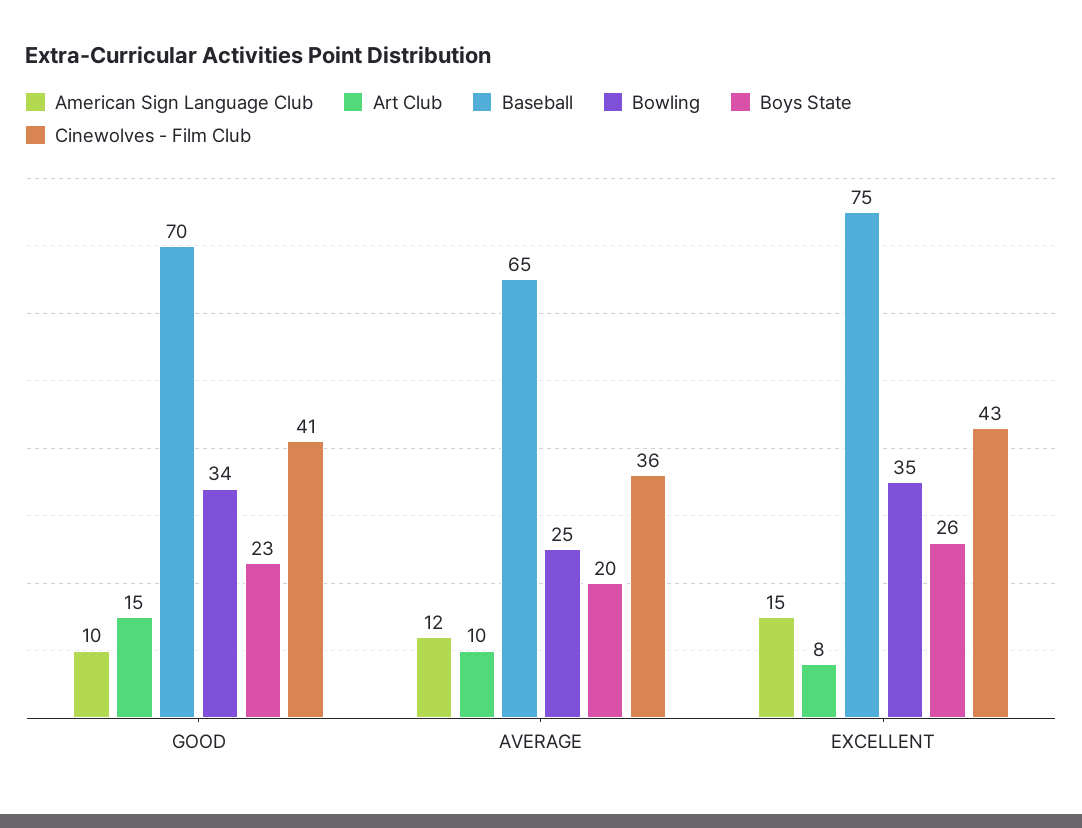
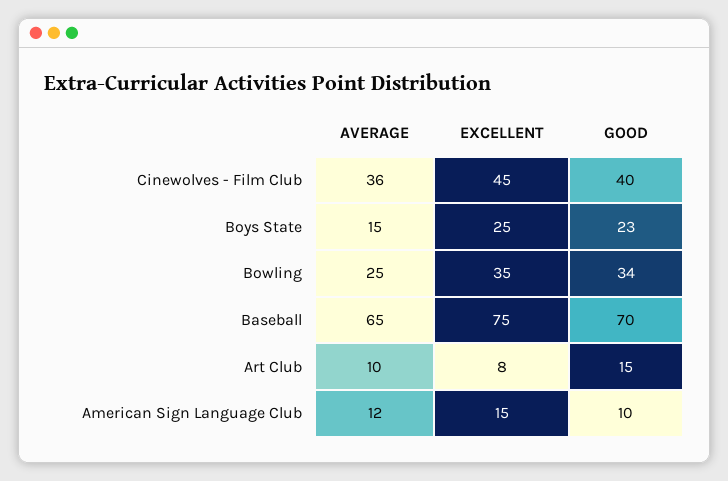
Cinewolves - Film Club, GOOD: 41 -> 40
Boys State, AVERAGE: 20 -> 15
Boys State, EXCELLENT: 26 -> 25
Cinewolves - Film Club, EXCELLENT: 43 -> 45

